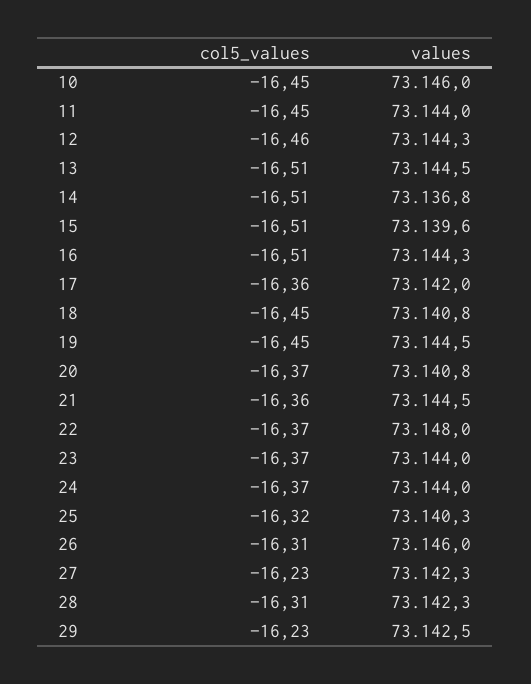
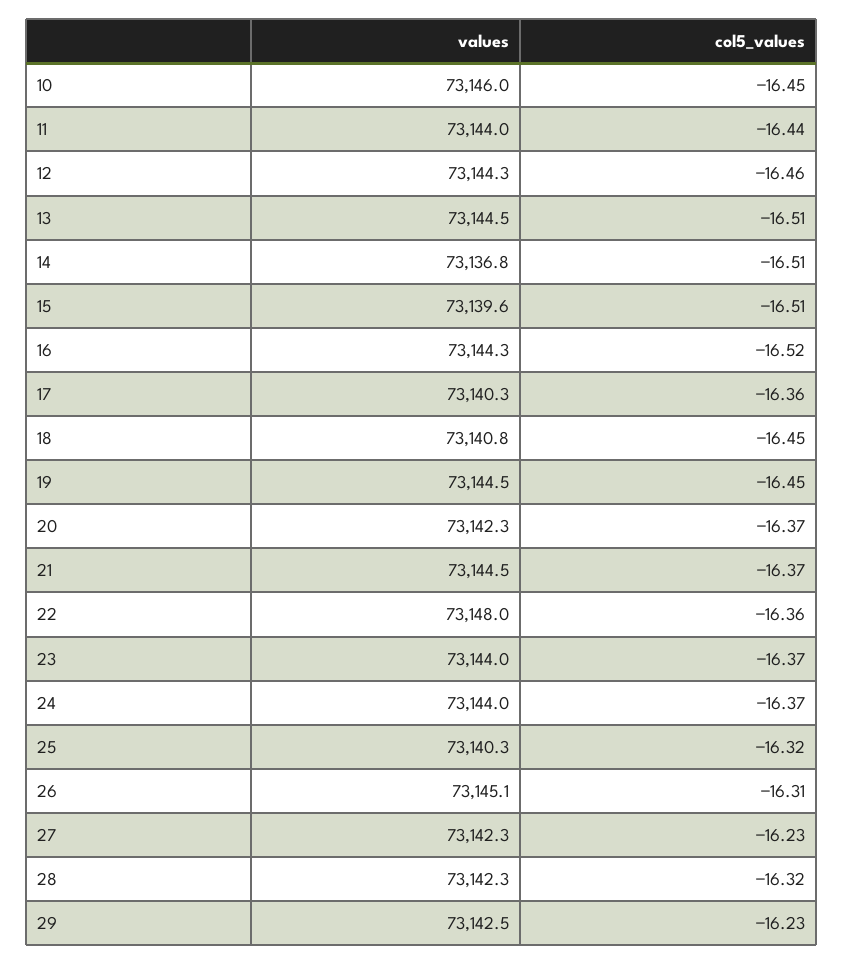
col5_values, 11: -16.45 -> -16.44
col5_values, 16: -16.51 -> -16.52
values, 17: 73142 -> 73140.3
values, 20: 73140.8 -> 73142.3
col5_values, 21: -16.36 -> -16.37
col5_values, 22: -16.37 -> -16.36
values, 26: 73146 -> 73145.1
col5_values, 28: -16.31 -> -16.32

